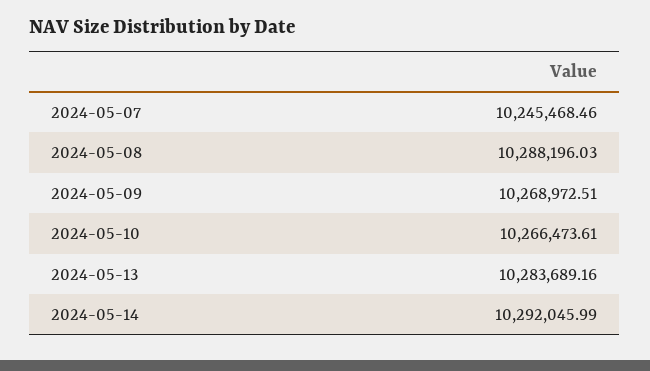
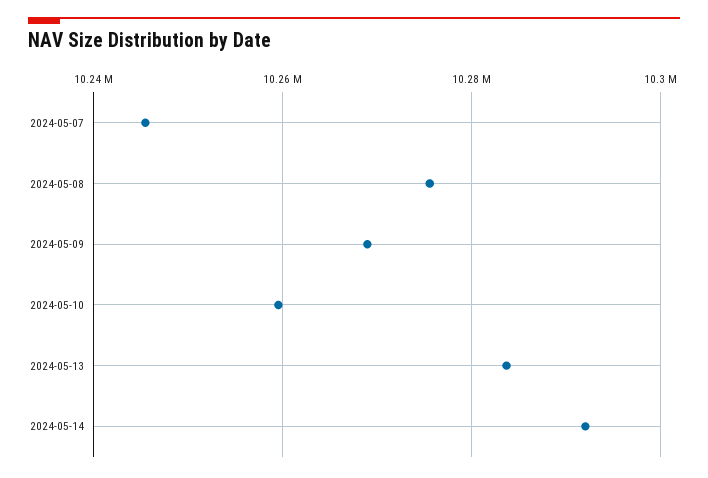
2024-05-08: 10288196.03 -> 10276000
2024-05-10: 10266473.61 -> 10260000

